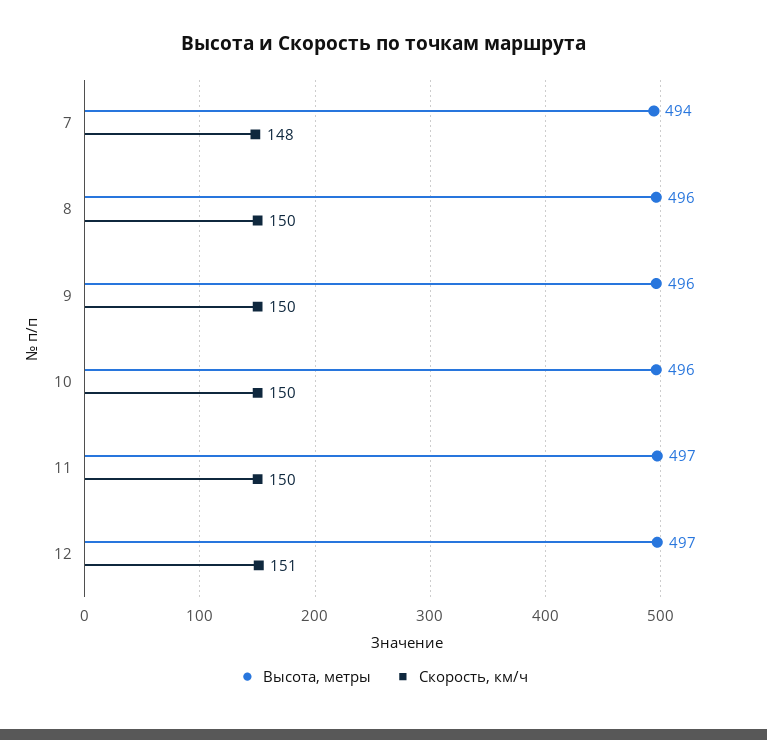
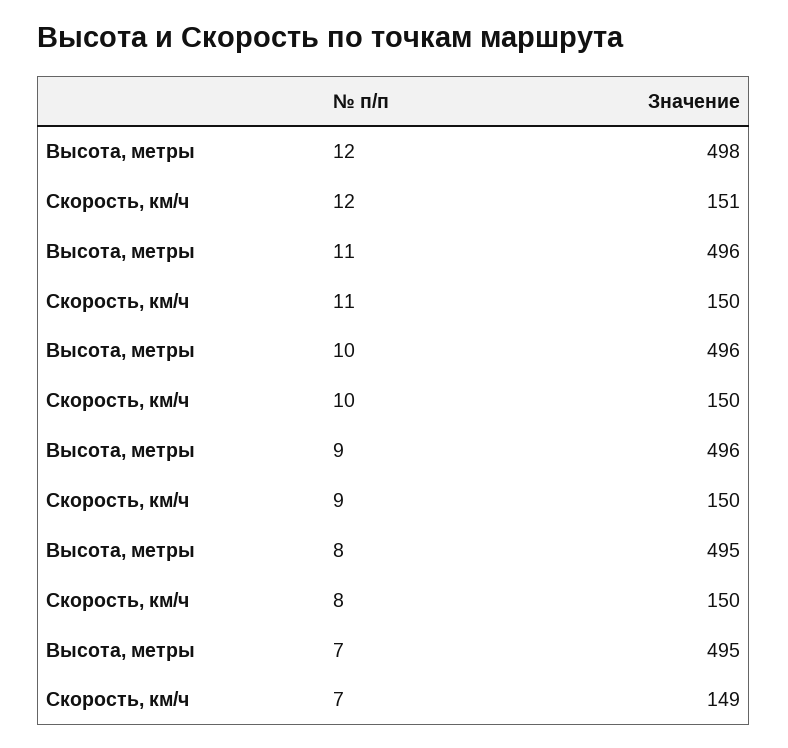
Высота, метры, 7: 494 -> 495
Скорость, км/ч, 7: 148 -> 149
Высота, метры, 8: 496 -> 495
Высота, метры, 11: 497 -> 496
Высота, метры, 12: 497 -> 498

